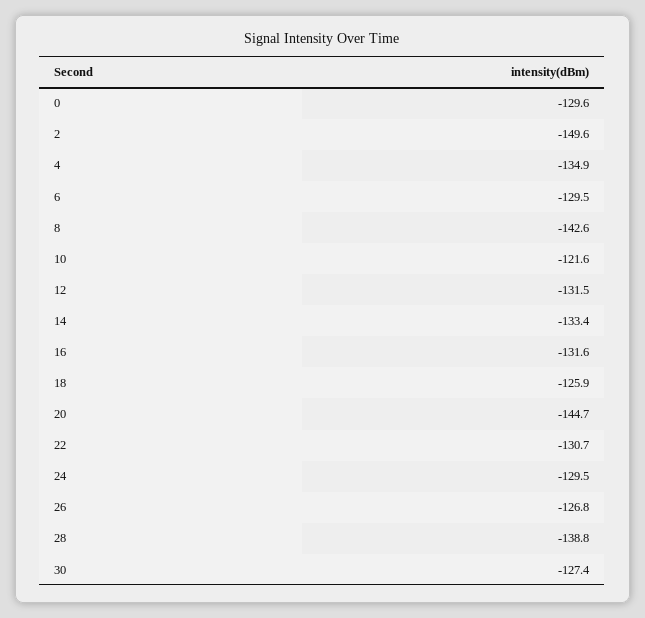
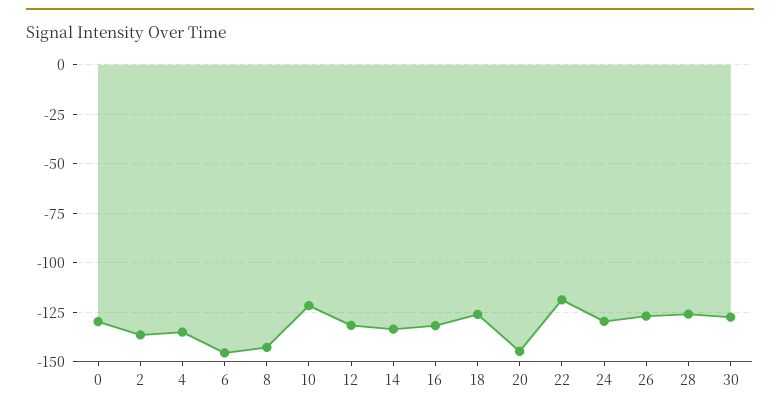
2: -149.6 -> -135
6: -129.5 -> -145
22: -130.7 -> -120
28: -138.8 -> -125

